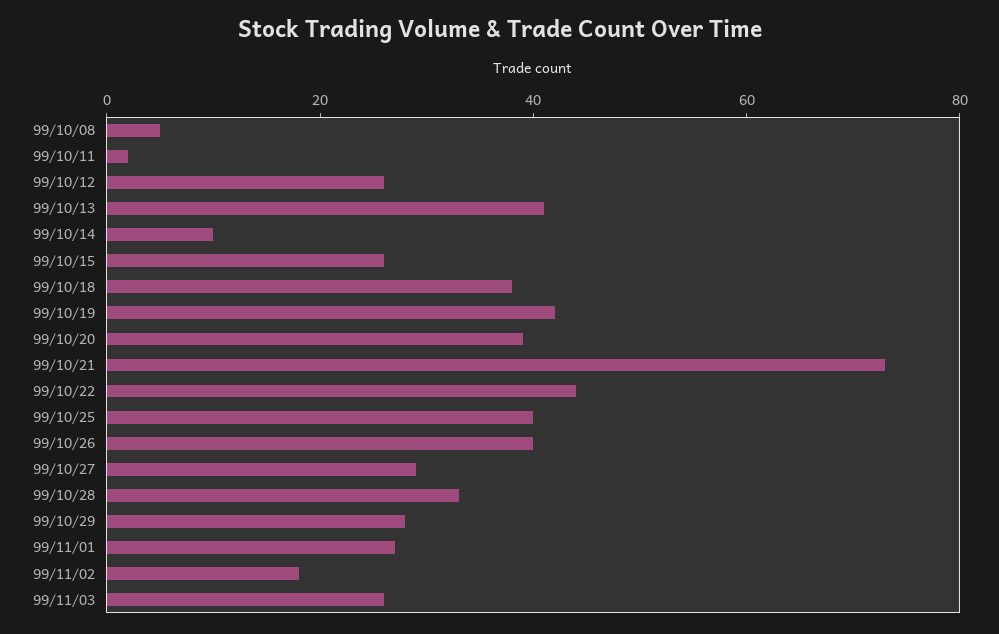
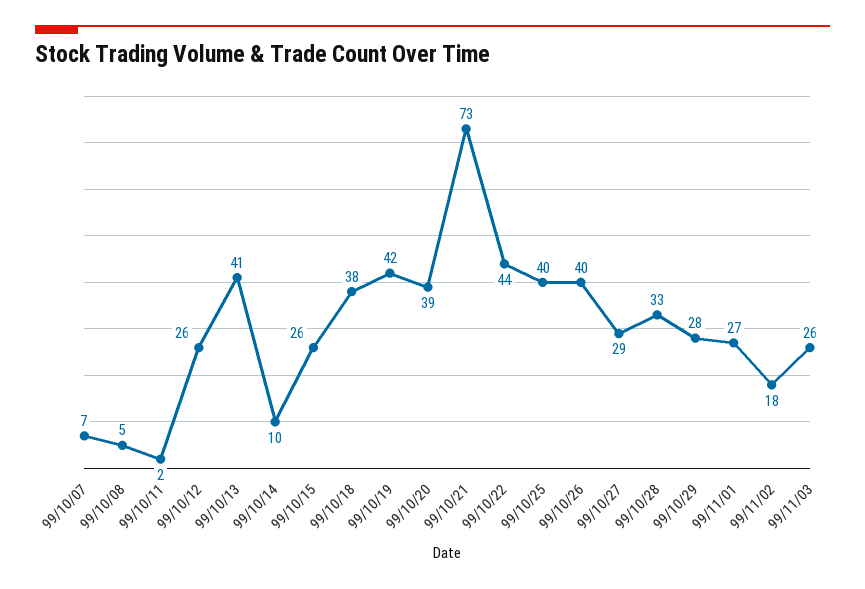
99/10/07: none -> 7

